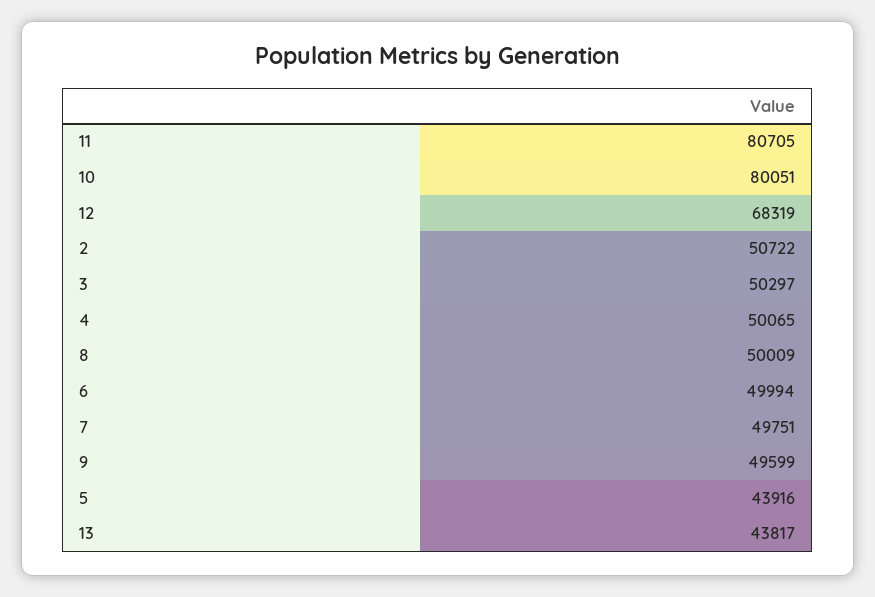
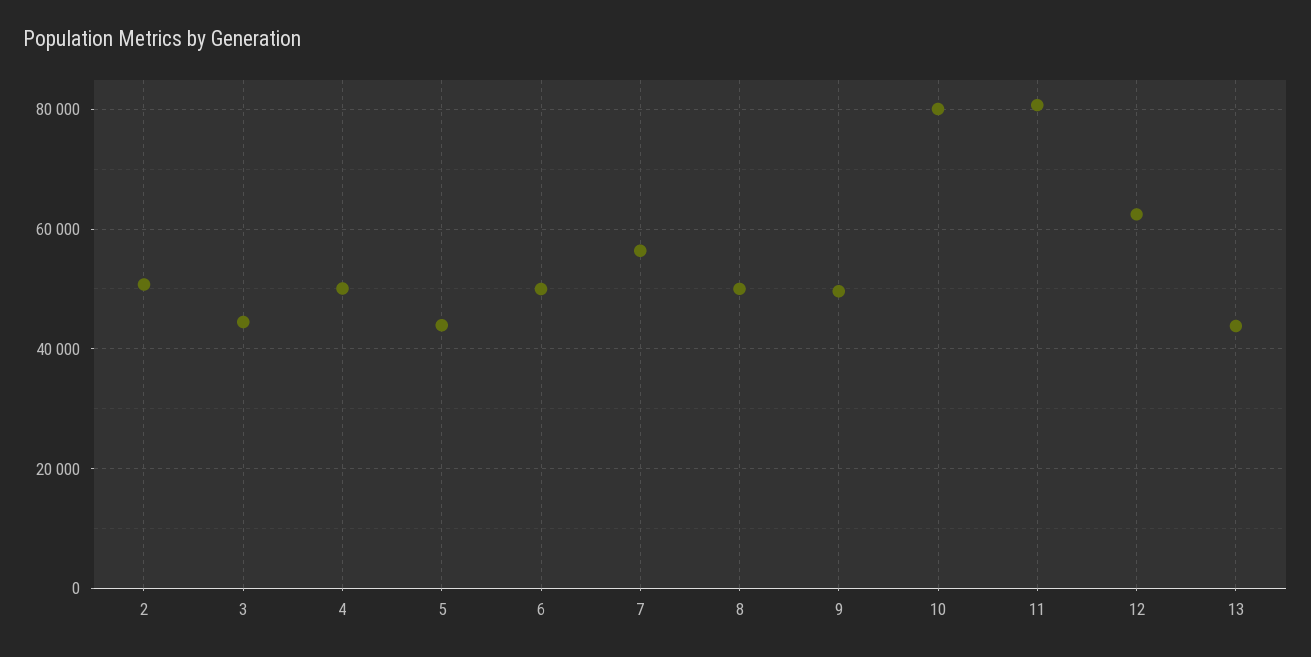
12: 68319 -> 62000
3: 50297 -> 44000
7: 49751 -> 56000

